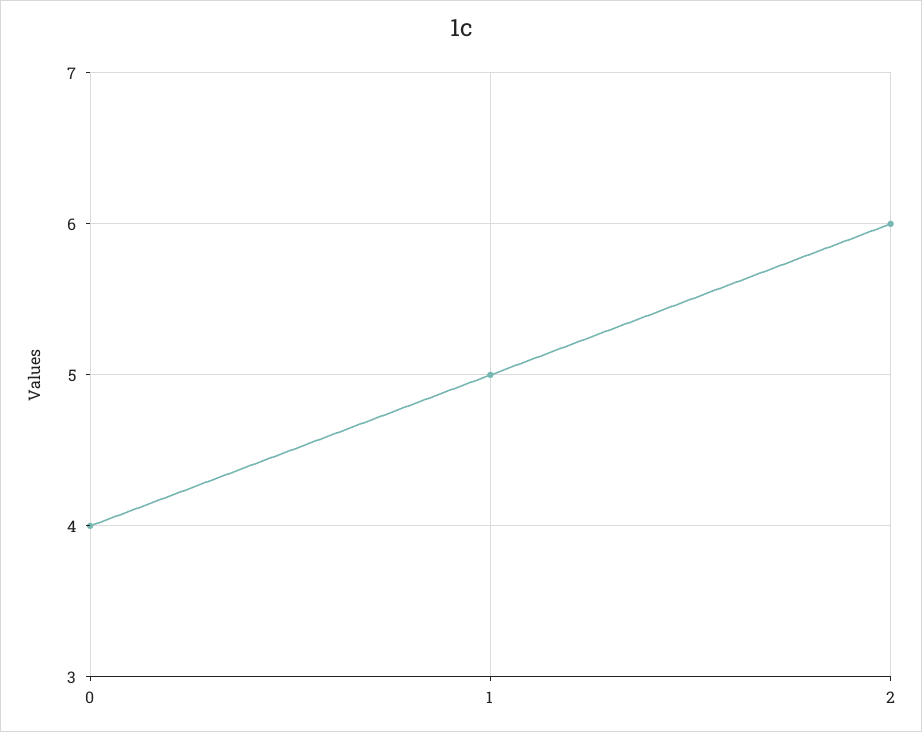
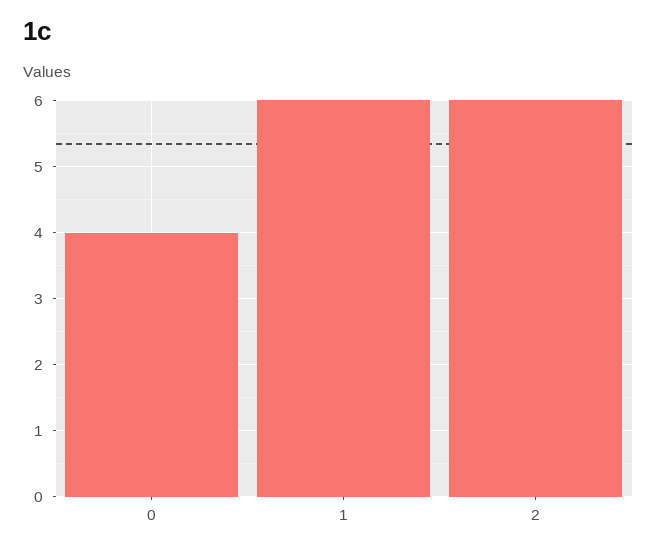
1: 5 -> 6

